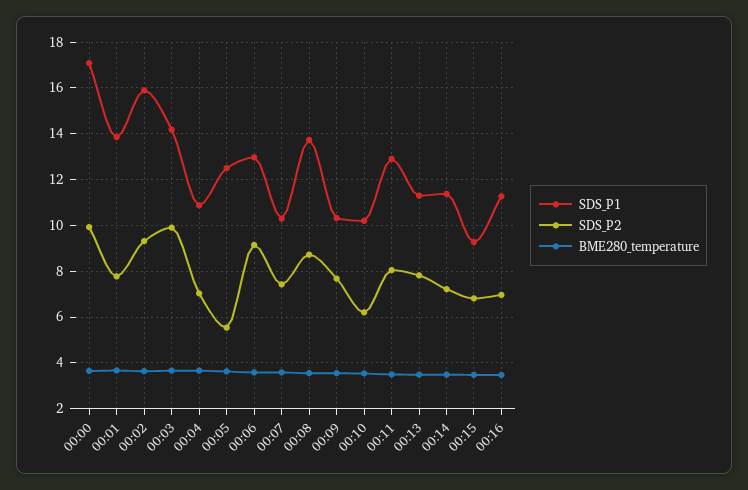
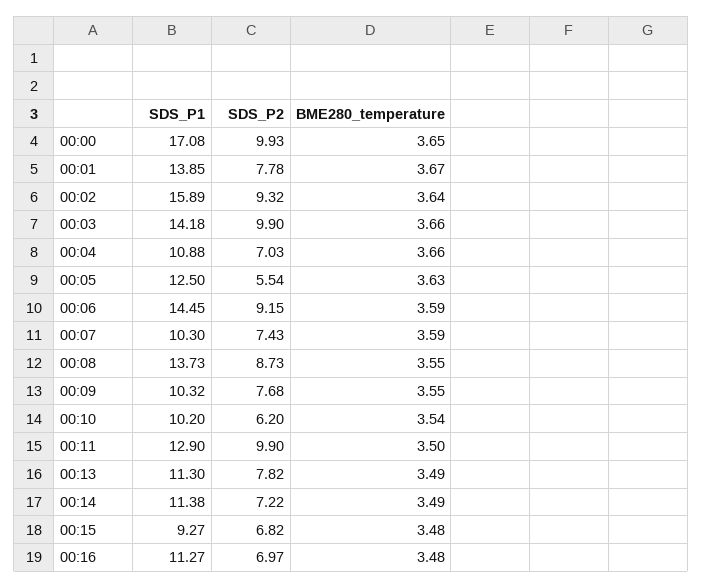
SDS_P1, 00:06: 13 -> 14.45
SDS_P2, 00:11: 8 -> 9.9

